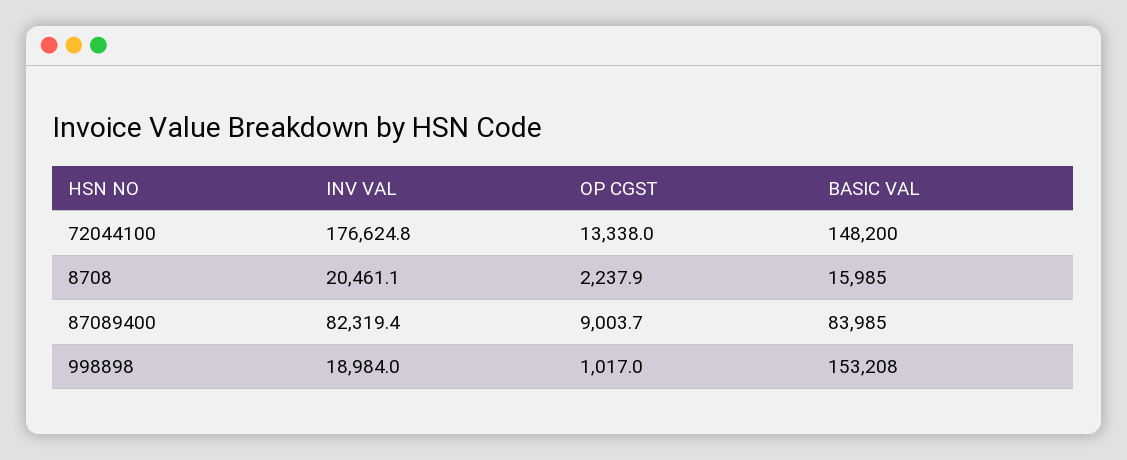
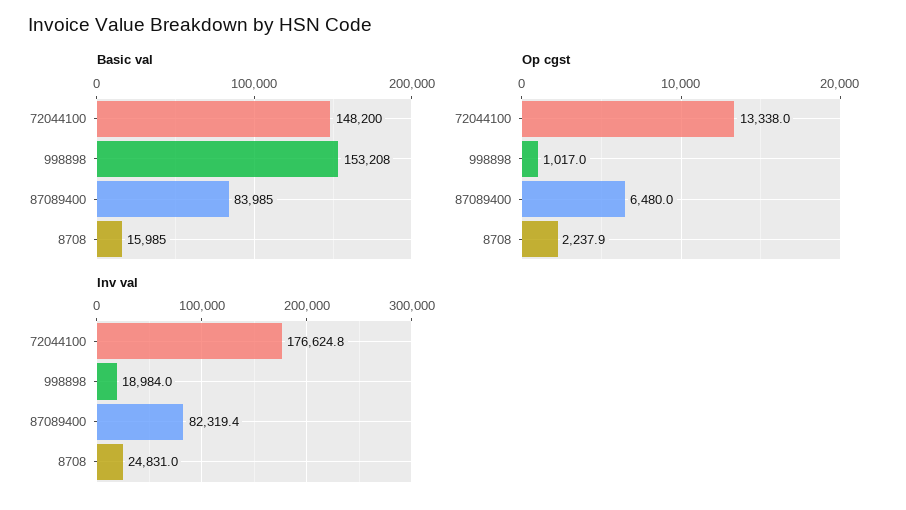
INV VAL, 8708: 20461.1 -> 24831
OP CGST, 87089400: 9003.7 -> 6480

